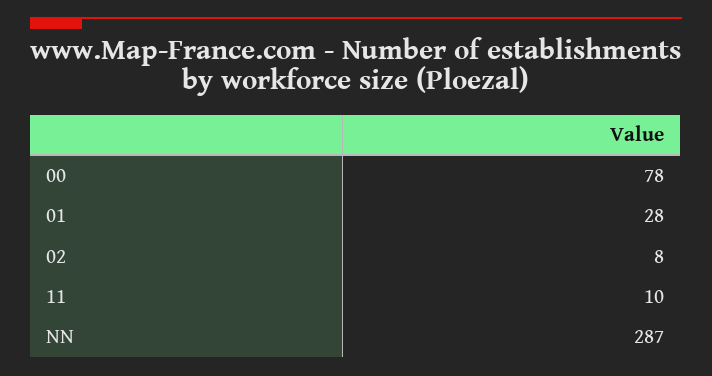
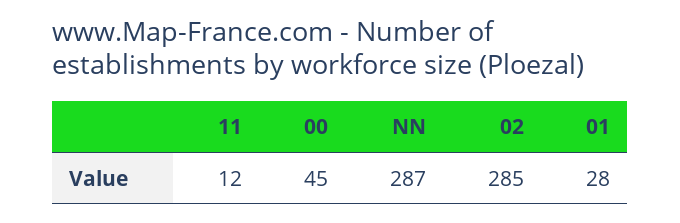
00: 78 -> 45
02: 8 -> 285
11: 10 -> 12

